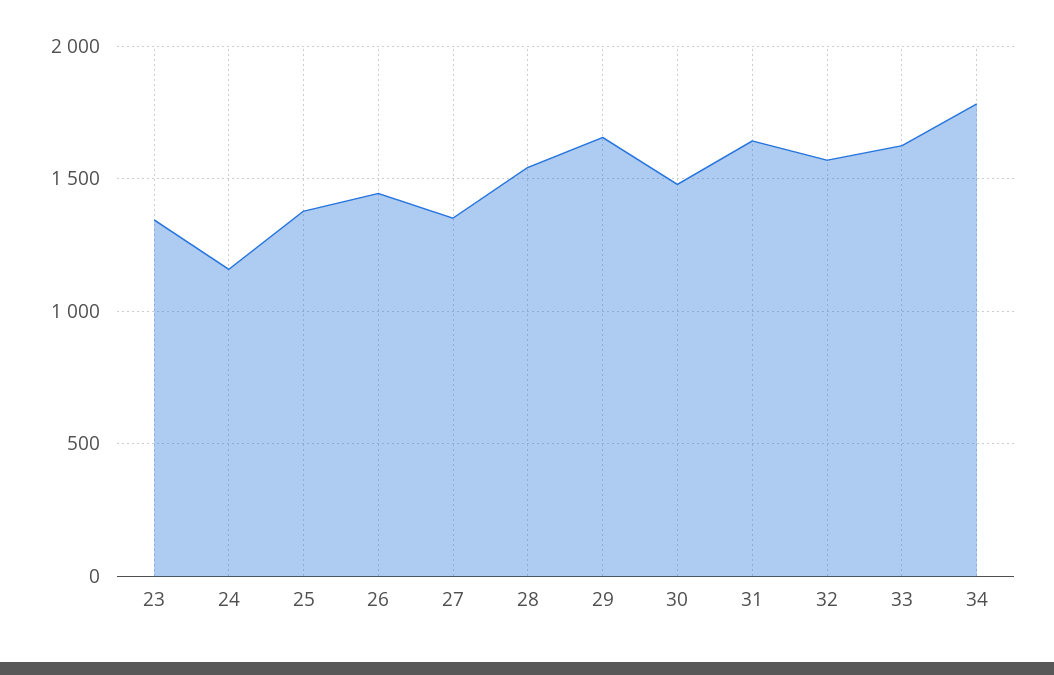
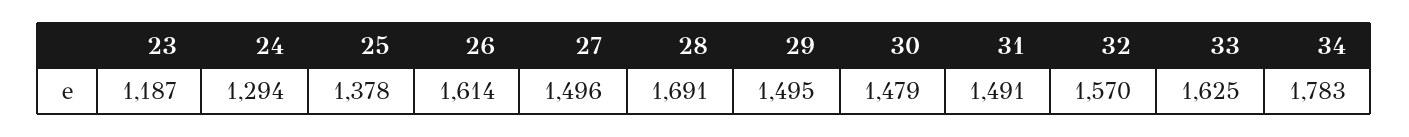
23: 1350 -> 1187
24: 1150 -> 1294
26: 1450 -> 1614
27: 1350 -> 1496
28: 1550 -> 1691
29: 1650 -> 1495
31: 1650 -> 1491

